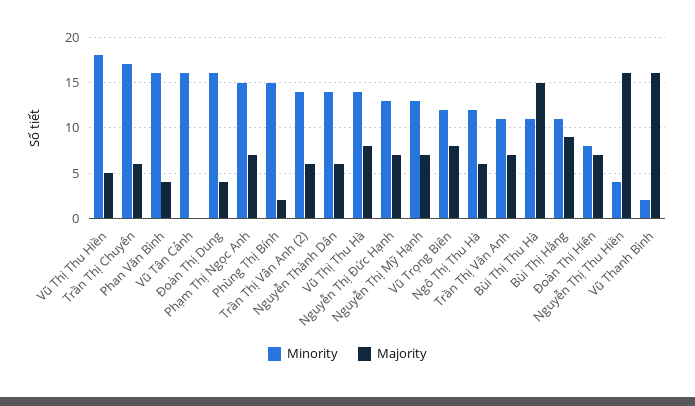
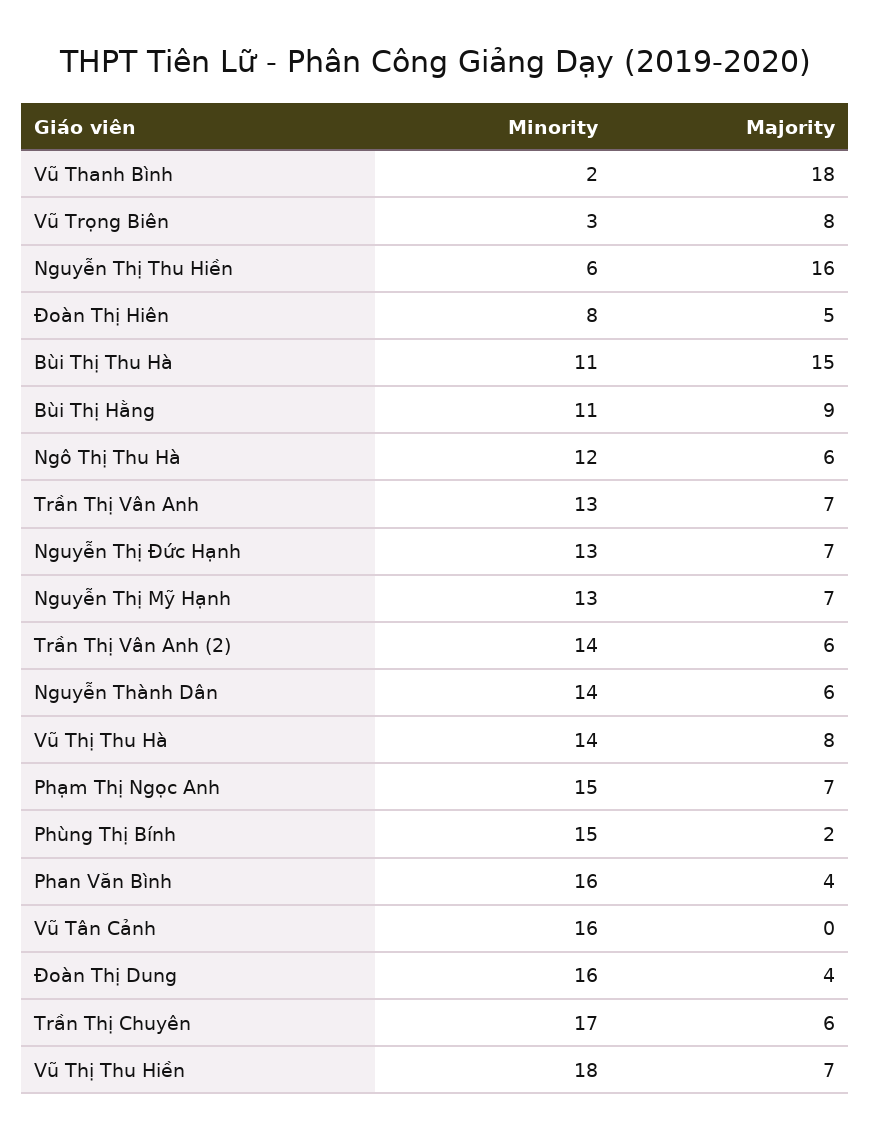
Majority, Vũ Thị Thu Hiền: 5 -> 7
Minority, Vũ Trọng Biên: 12 -> 3
Minority, Trần Thị Vân Anh: 11 -> 13
Majority, Đoàn Thị Hiên: 7 -> 5
Minority, Nguyễn Thị Thu Hiền: 4 -> 6
Majority, Vũ Thanh Bình: 16 -> 18

